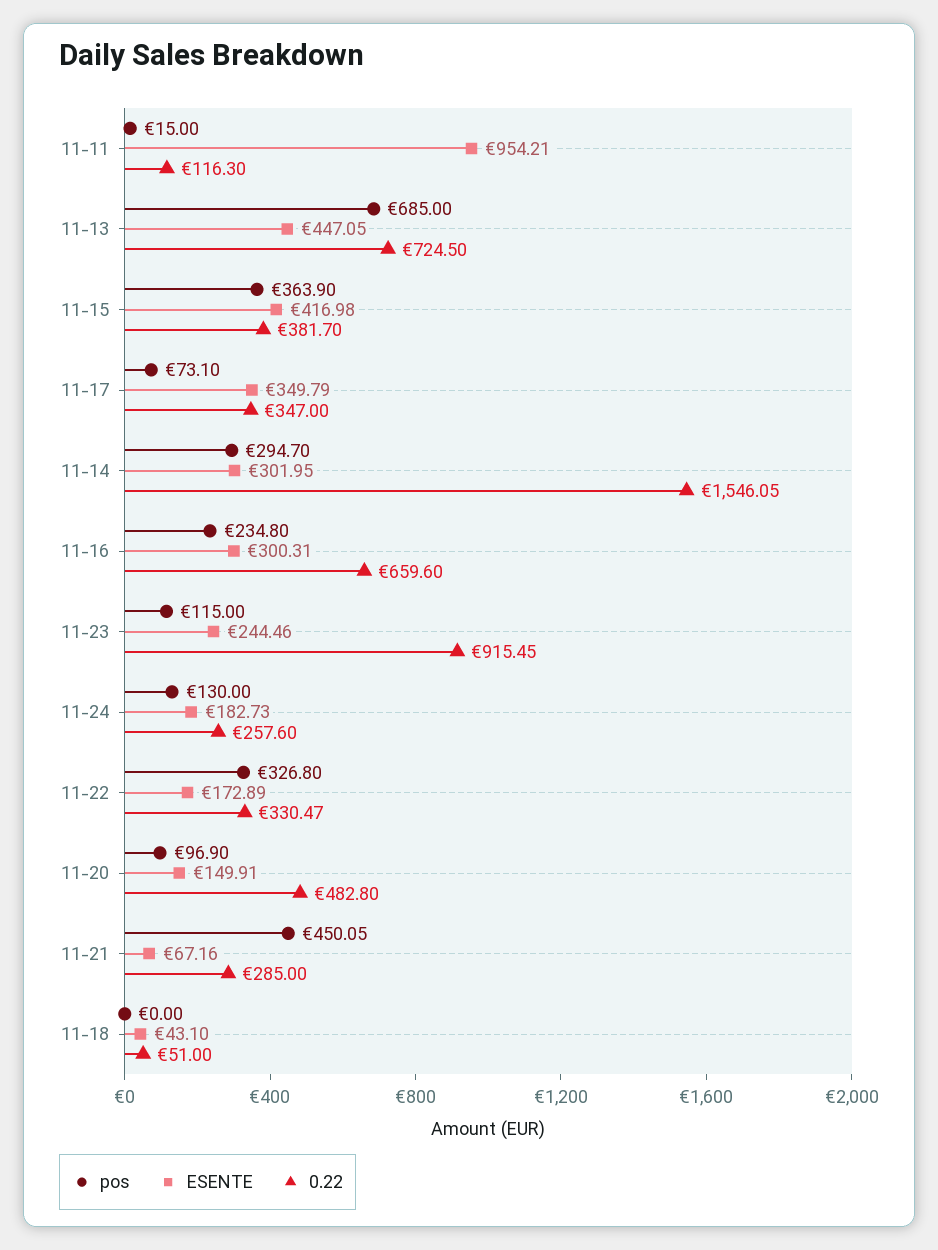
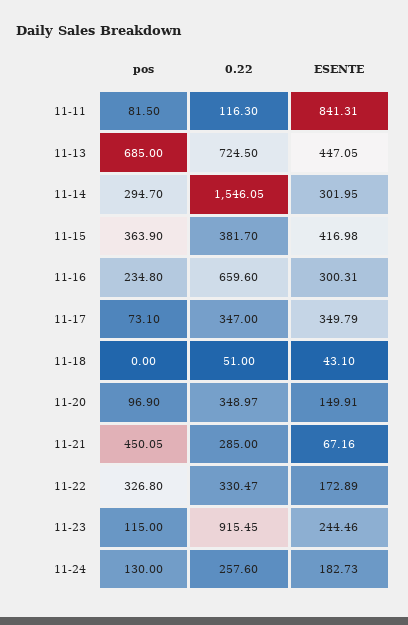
pos, 11-11: 15 -> 81.5
ESENTE, 11-11: 954.21 -> 841.31
0.22, 11-20: 482.8 -> 348.97

